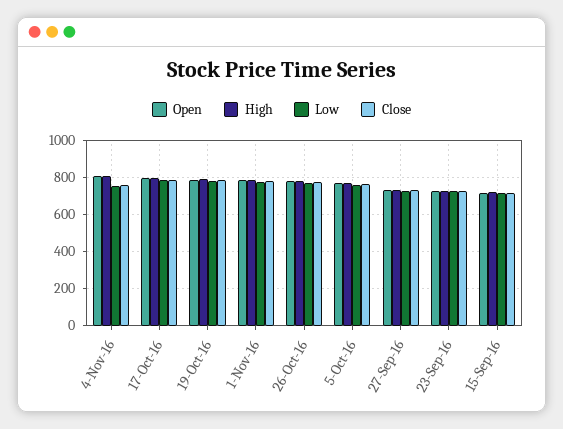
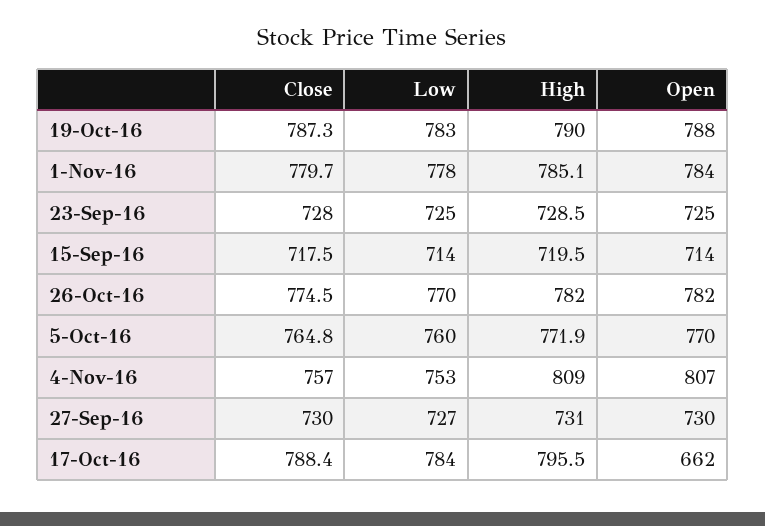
Open, 17-Oct-16: 800 -> 662

